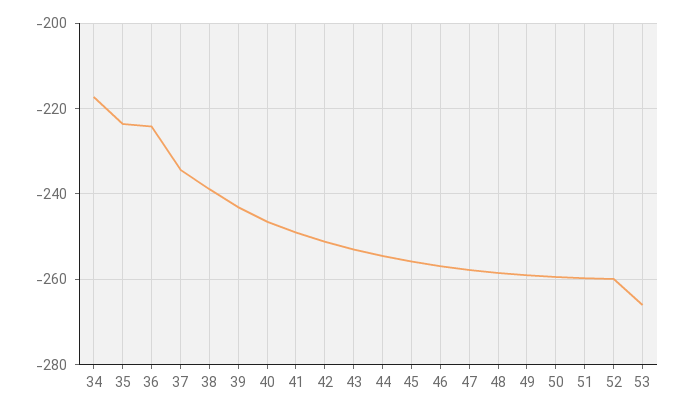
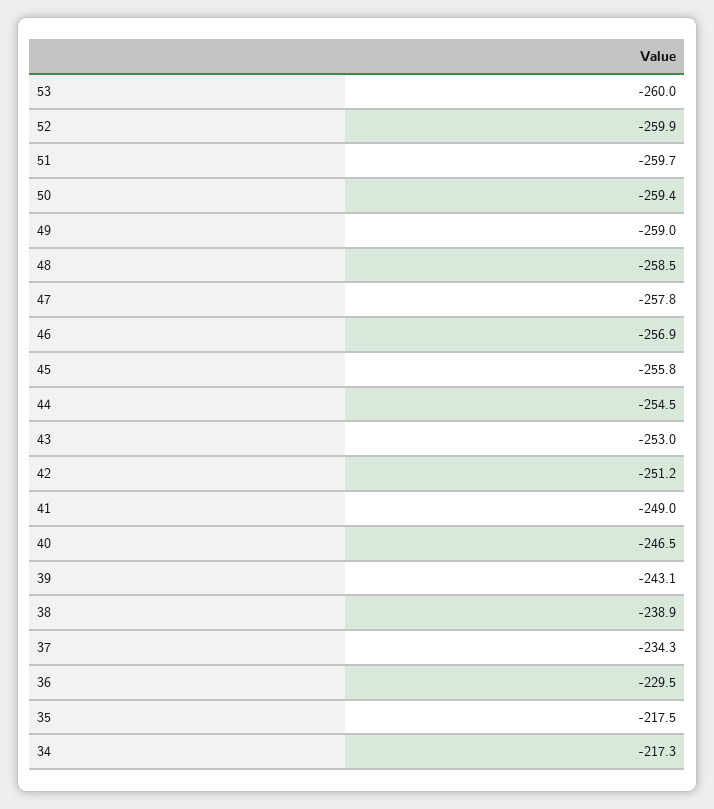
35: -224 -> -217.5
36: -224 -> -229.5
53: -266 -> -260

